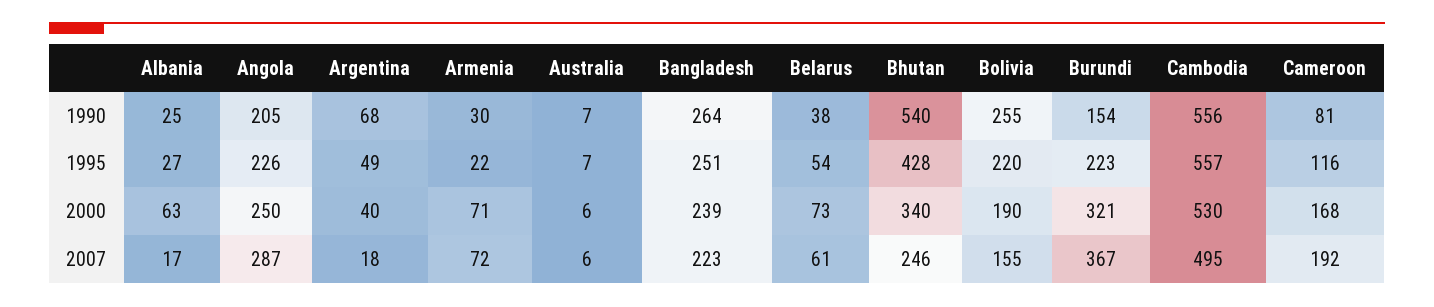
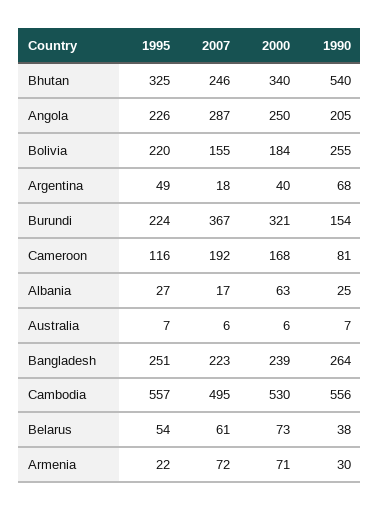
Bhutan, 1995: 428 -> 325
Burundi, 1995: 223 -> 224
Bolivia, 2000: 190 -> 184

